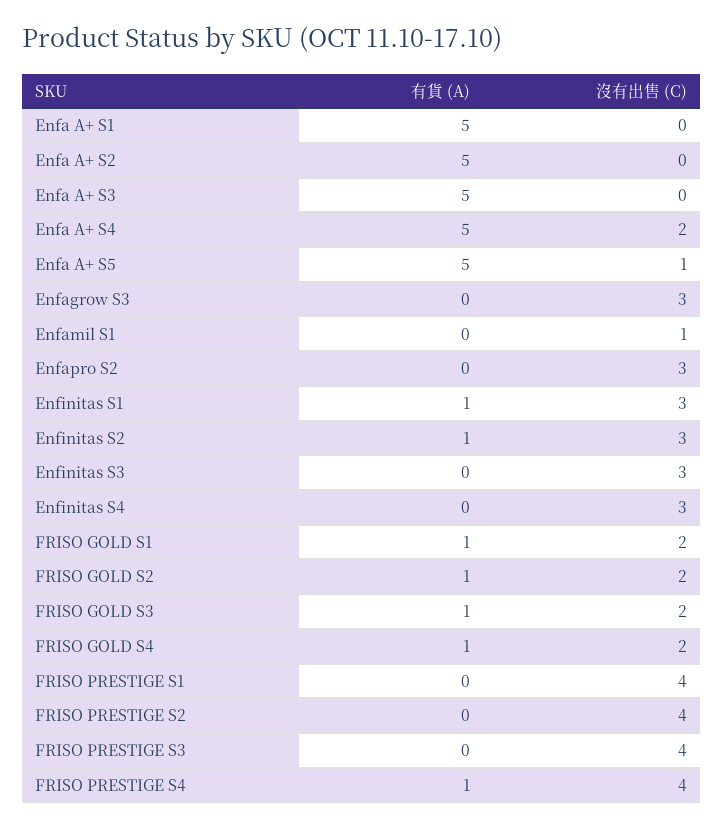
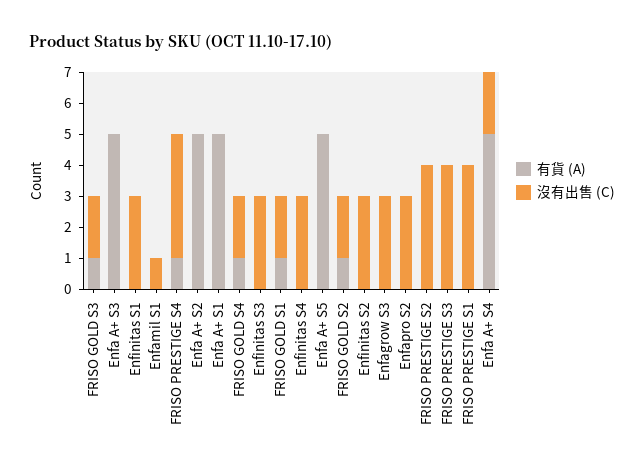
沒有出售 (C), Enfa A+ S5: 1 -> 0
有貨 (A), Enfinitas S1: 1 -> 0
有貨 (A), Enfinitas S2: 1 -> 0

